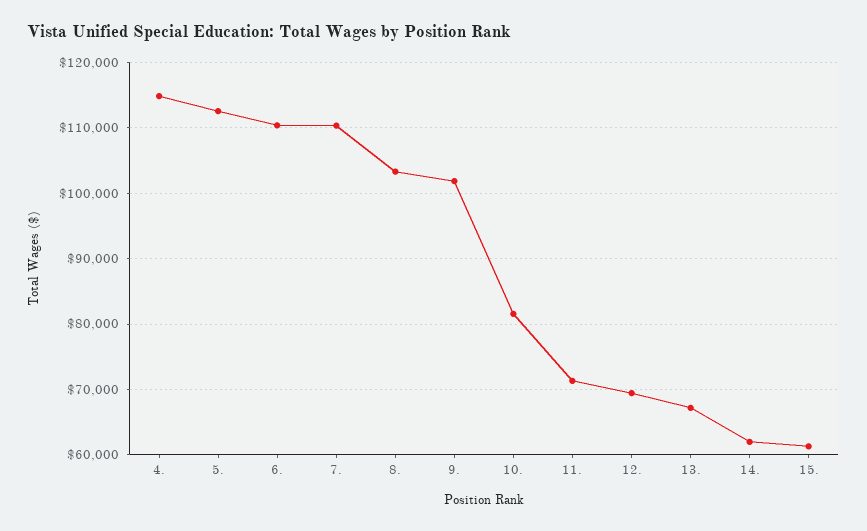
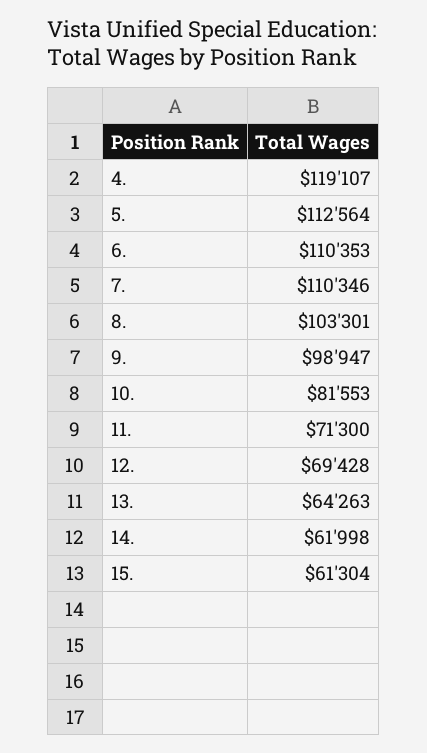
4.: 115000 -> 119107
9.: 102000 -> 98947
13.: 67000 -> 64263

